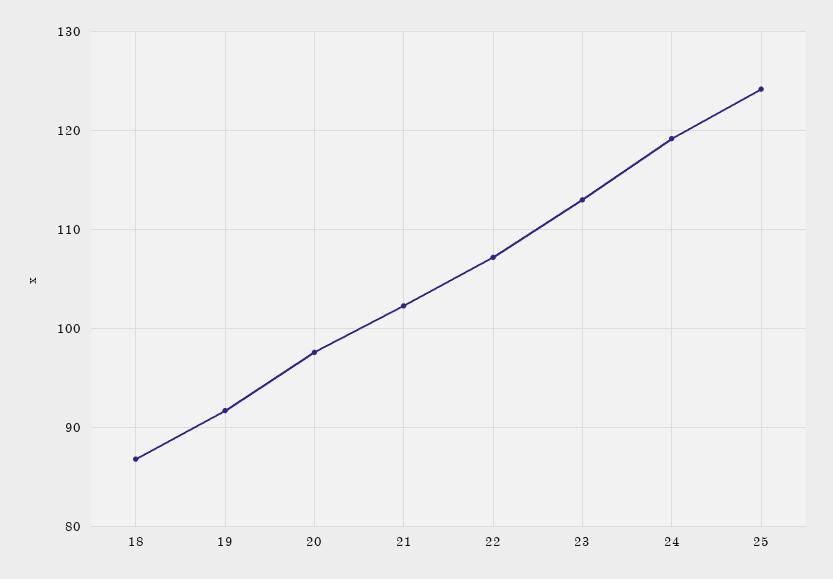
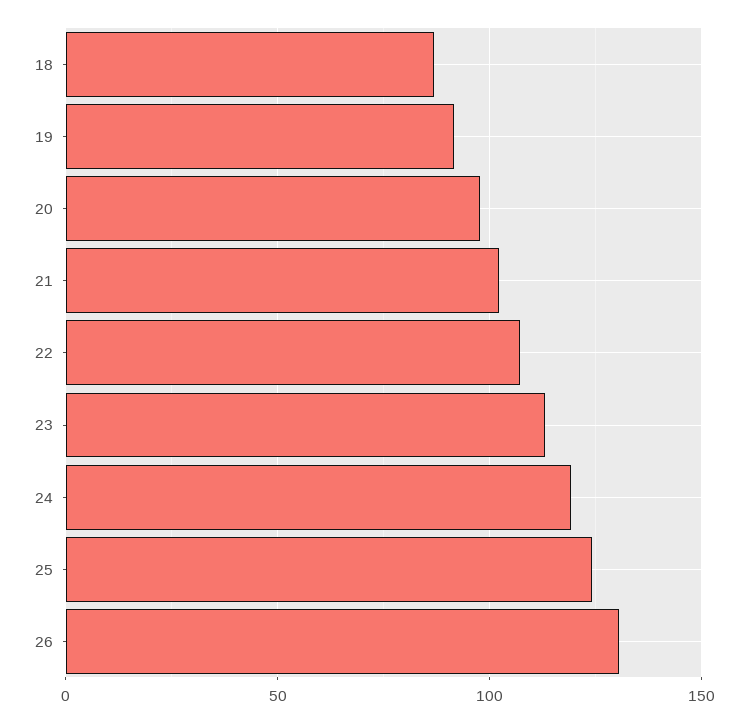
26: none -> 130

